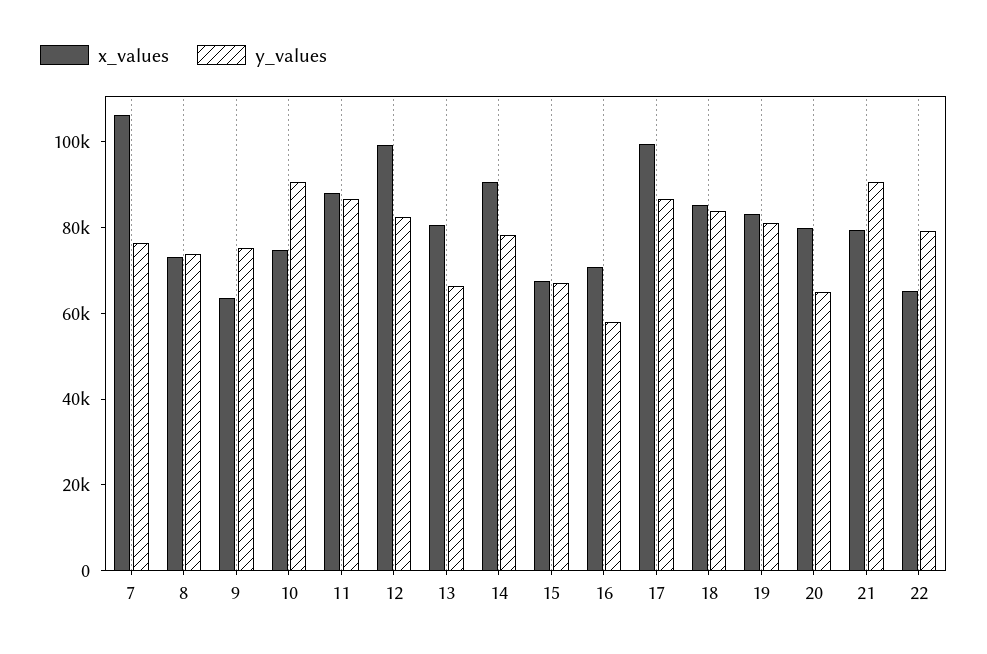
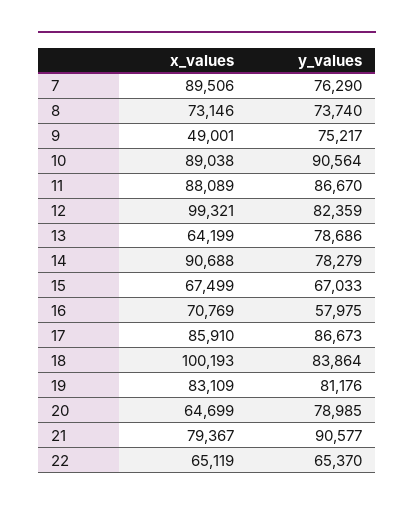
x_values, 7: 105000 -> 89506
x_values, 9: 65000 -> 49001
x_values, 10: 75000 -> 89038
x_values, 13: 80000 -> 64199
y_values, 13: 65000 -> 78686
x_values, 17: 100000 -> 85910
x_values, 18: 85000 -> 100193
x_values, 20: 80000 -> 64699
y_values, 20: 65000 -> 78985
y_values, 22: 80000 -> 65370

